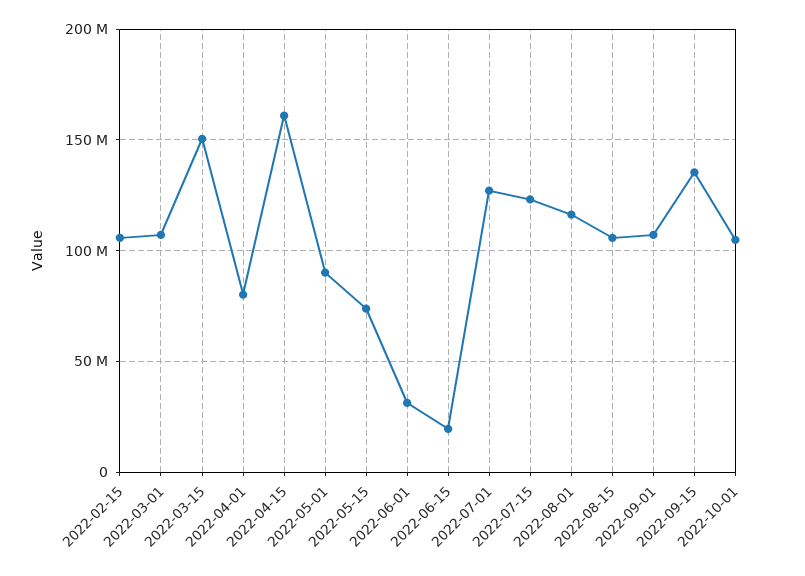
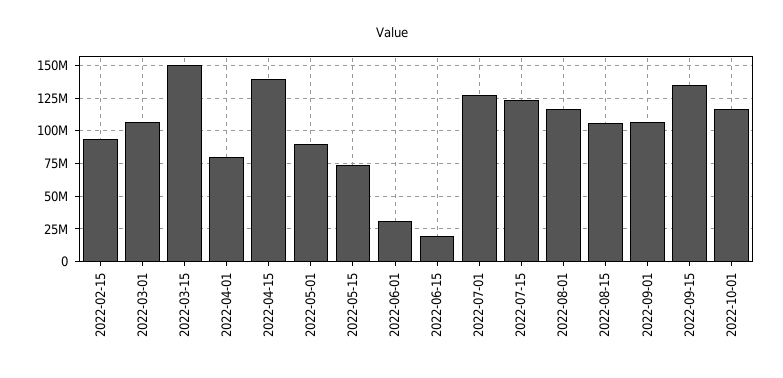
2022-02-15: 105000000 -> 95000000
2022-04-15: 160000000 -> 140000000
2022-10-01: 105000000 -> 115000000

